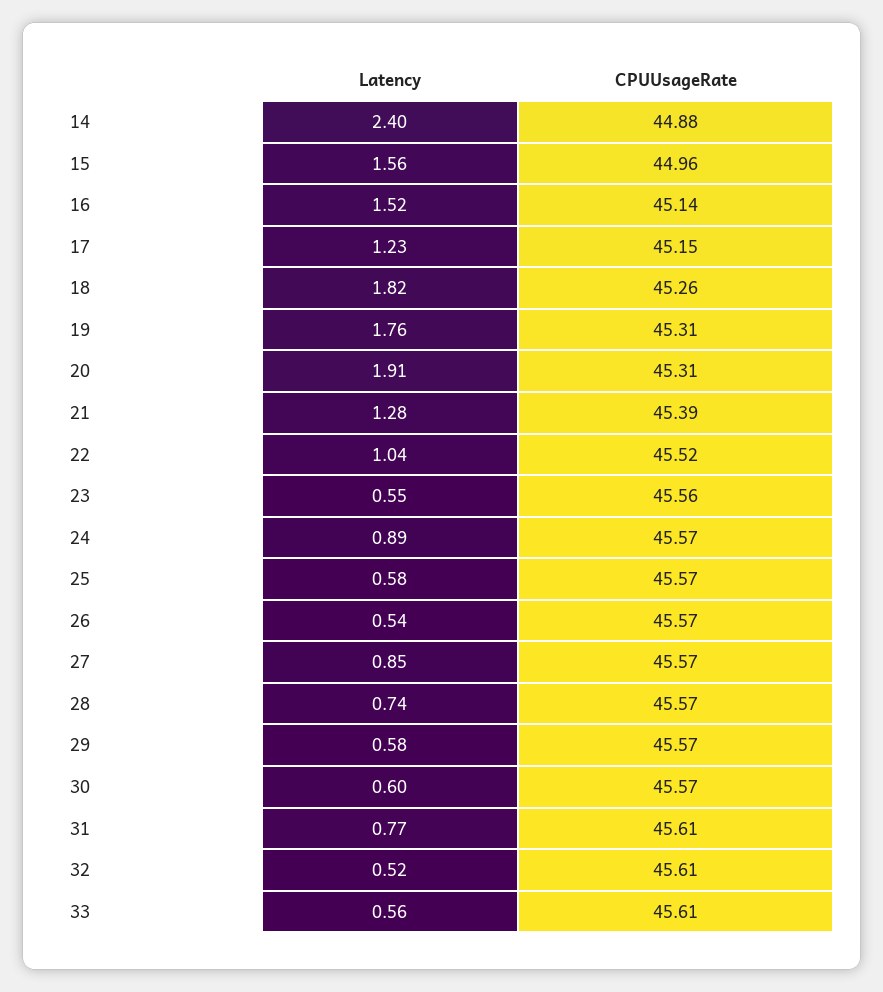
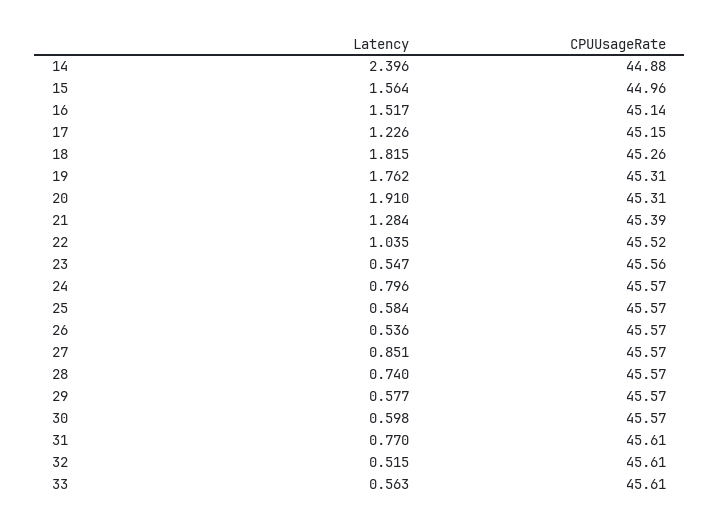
Latency, 24: 0.89 -> 0.796

